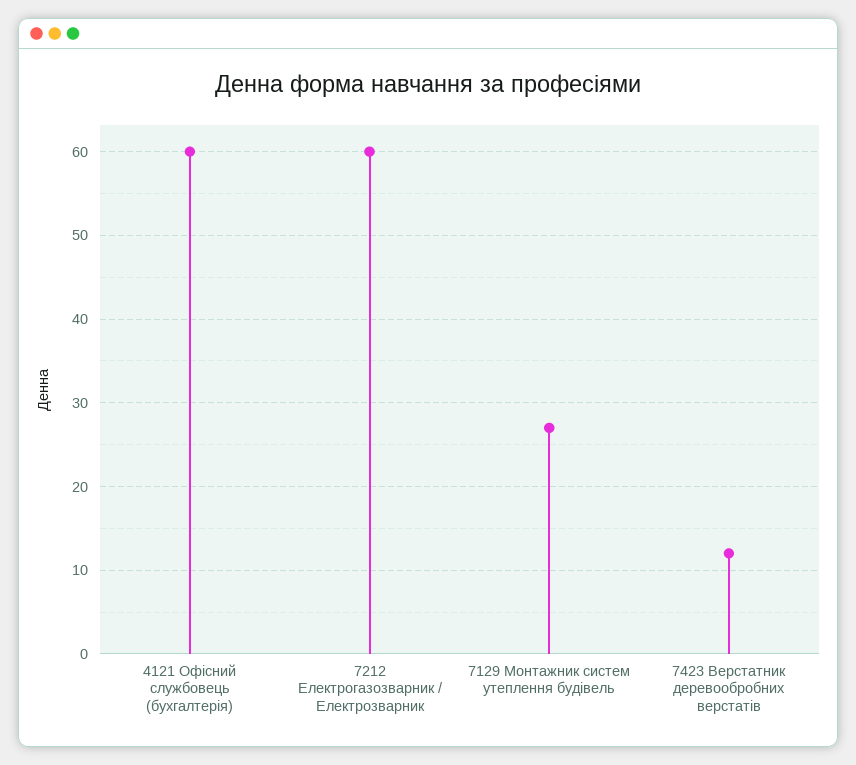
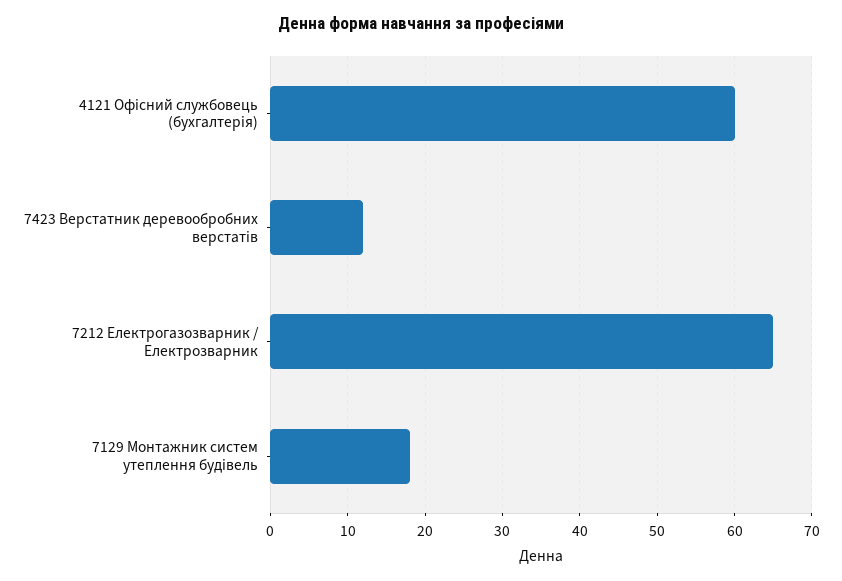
7212 Електрогазозварник / Електрозварник: 60 -> 65
7129 Монтажник систем утеплення будівель: 27 -> 18

